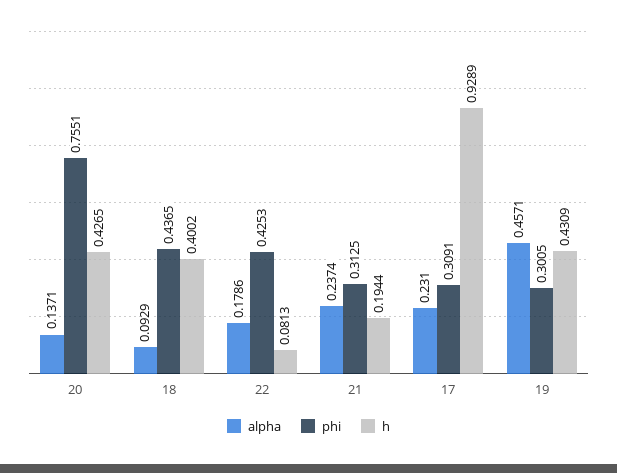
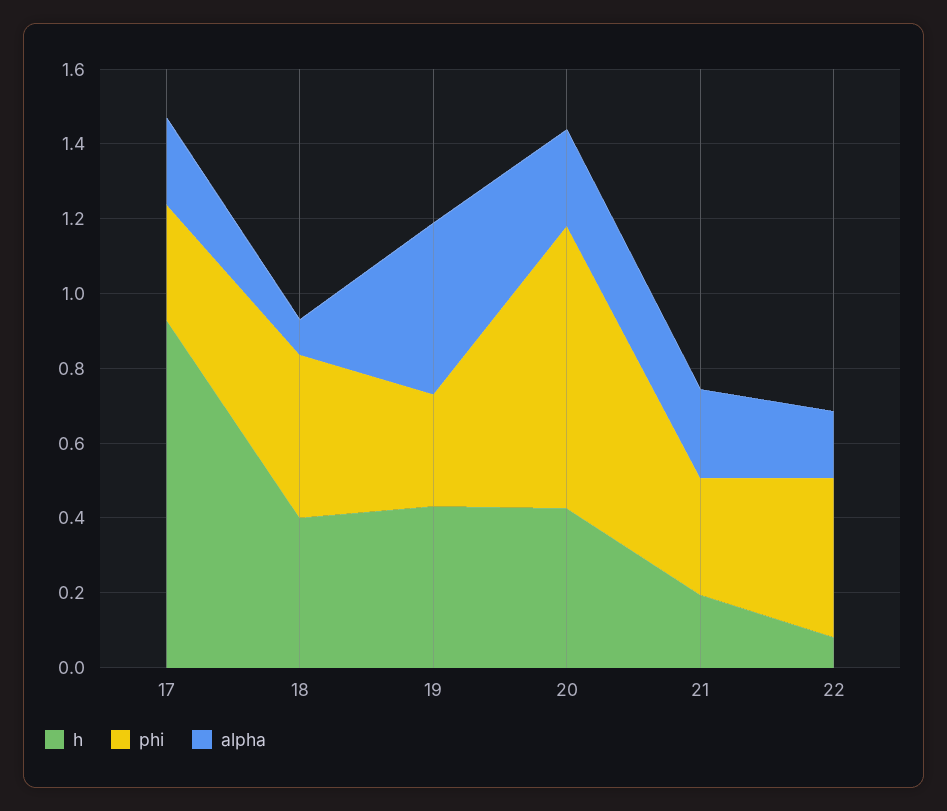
alpha, 20: 0.1371 -> 0.25

